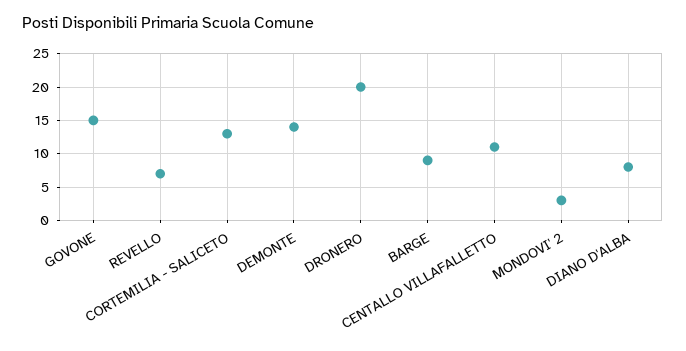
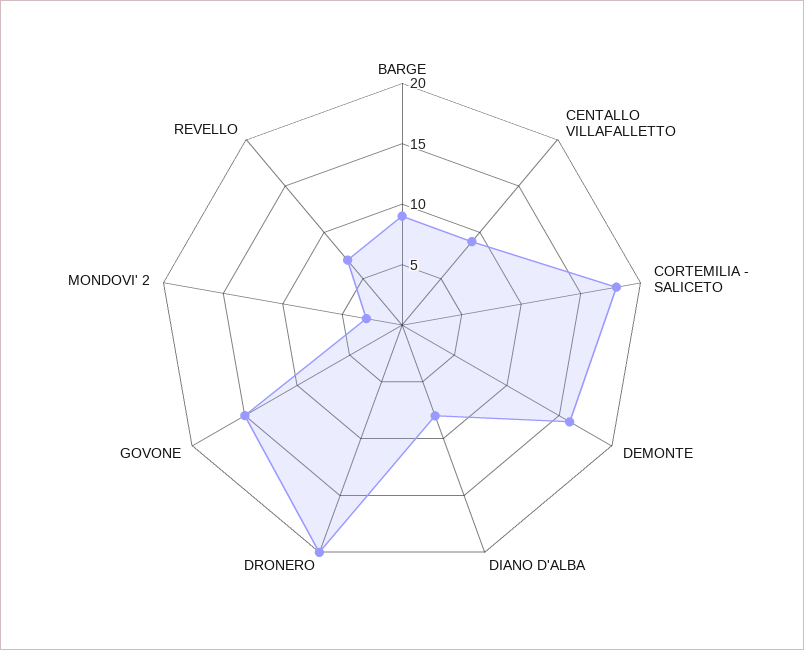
CORTEMILIA - SALICETO: 13 -> 18
DEMONTE: 14 -> 16
CENTALLO VILLAFALLETTO: 11 -> 9

